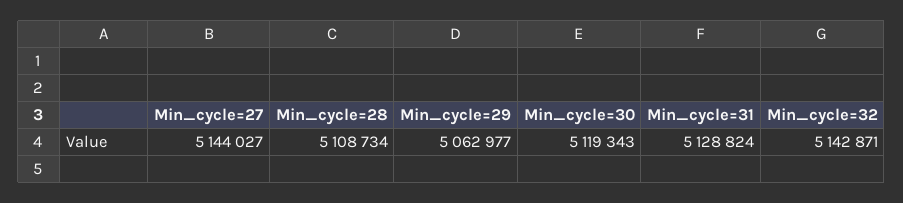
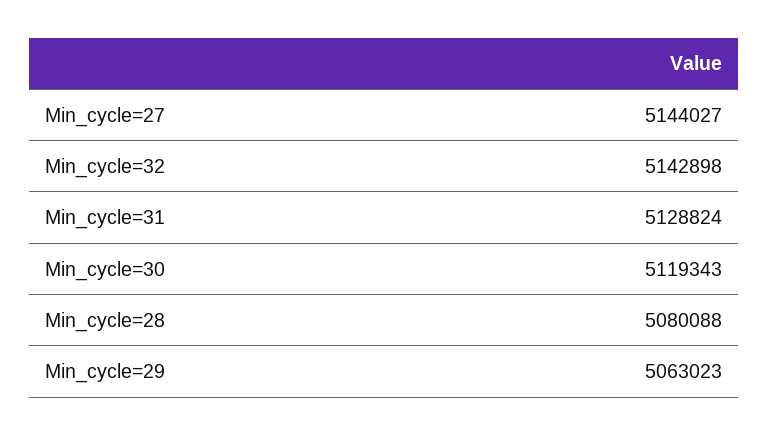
Min_cycle=28: 5108734 -> 5080088
Min_cycle=29: 5062977 -> 5063023
Min_cycle=32: 5142871 -> 5142898

